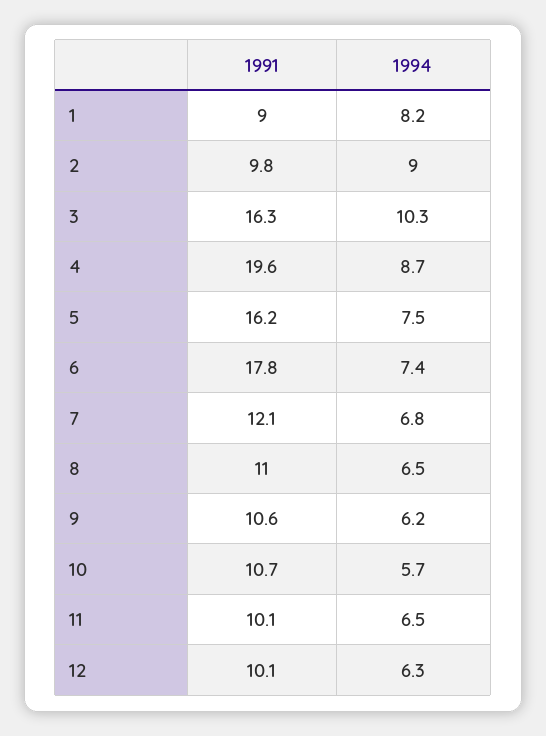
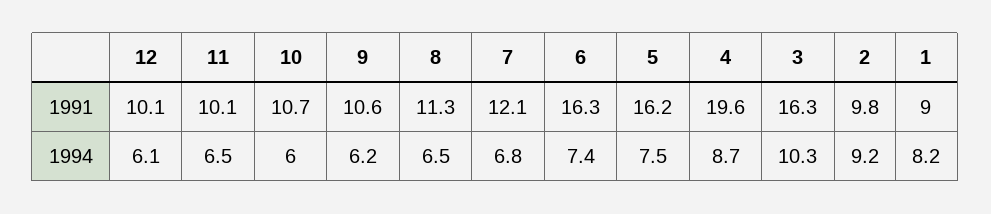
1994, 2: 9 -> 9.2
1991, 6: 17.8 -> 16.3
1991, 8: 11 -> 11.3
1994, 10: 5.7 -> 6
1994, 12: 6.3 -> 6.1

